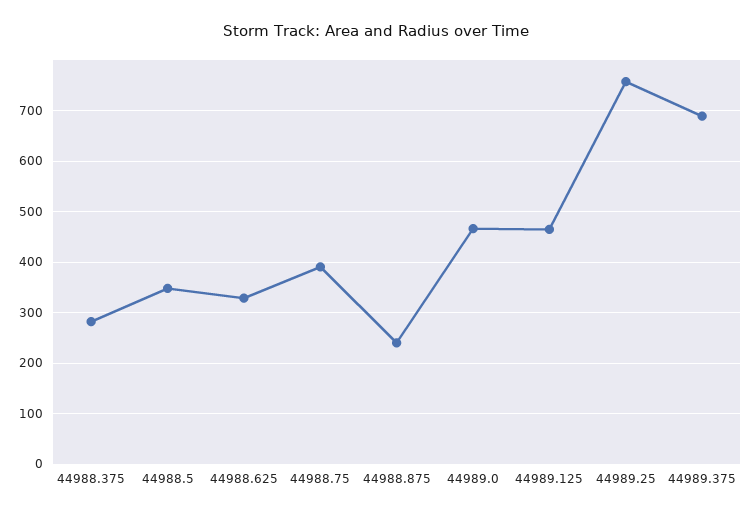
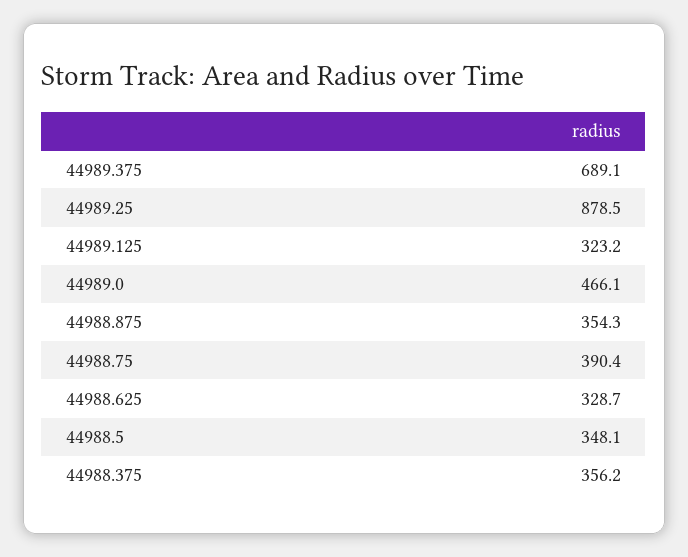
44988.375: 280 -> 356.2
44988.875: 240 -> 354.3
44989.125: 460 -> 323.2
44989.25: 760 -> 878.5

